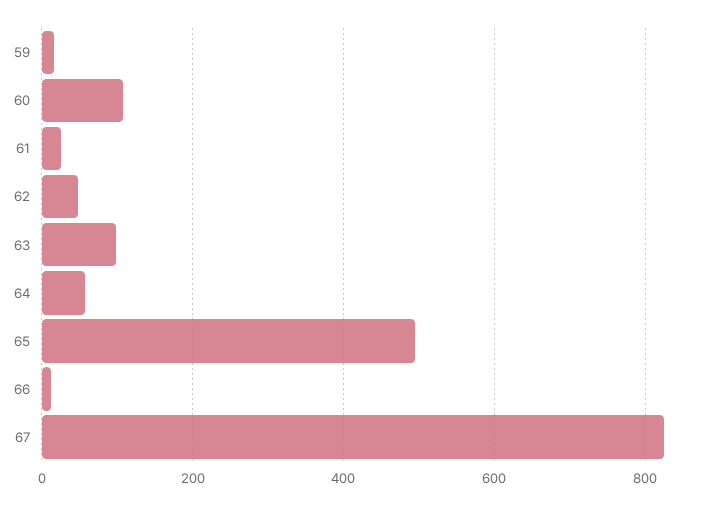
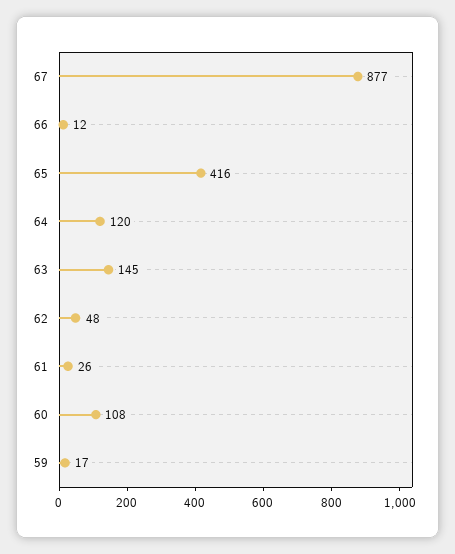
63: 100 -> 145
64: 60 -> 120
65: 500 -> 416
67: 820 -> 877

